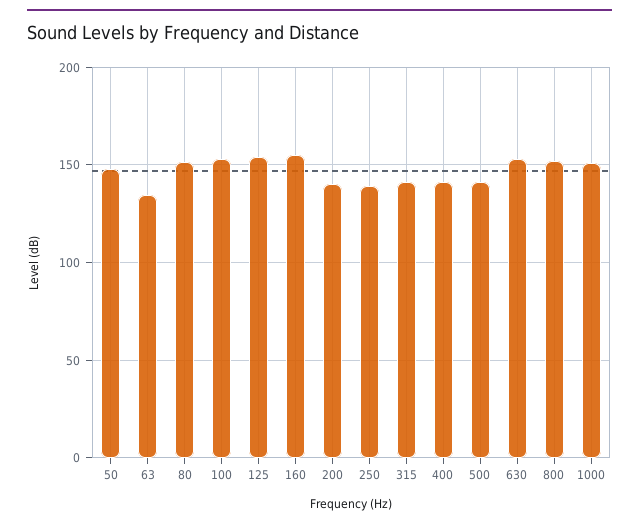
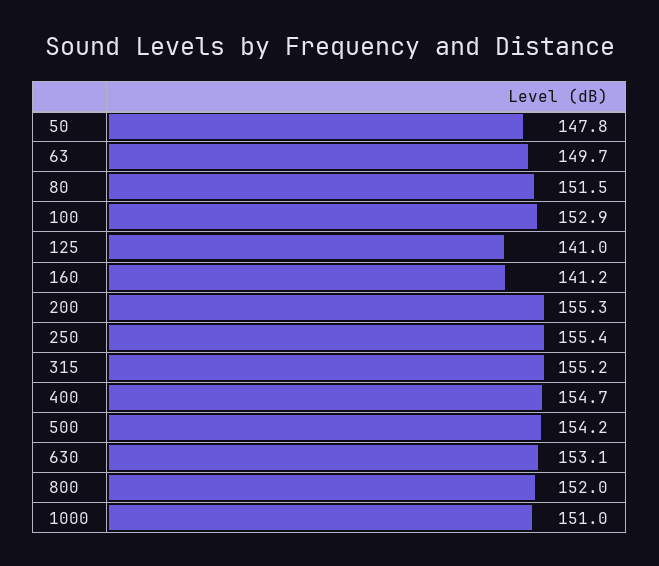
63: 135 -> 149.7
125: 155 -> 141
160: 155 -> 141.2
200: 140 -> 155.3
250: 140 -> 155.4
315: 140 -> 155.2
400: 140 -> 154.7
500: 140 -> 154.2

